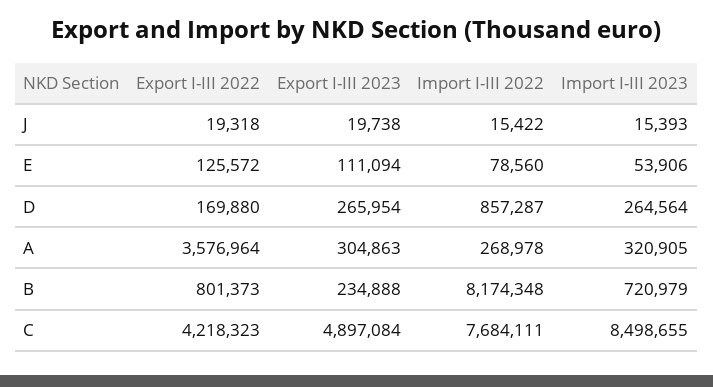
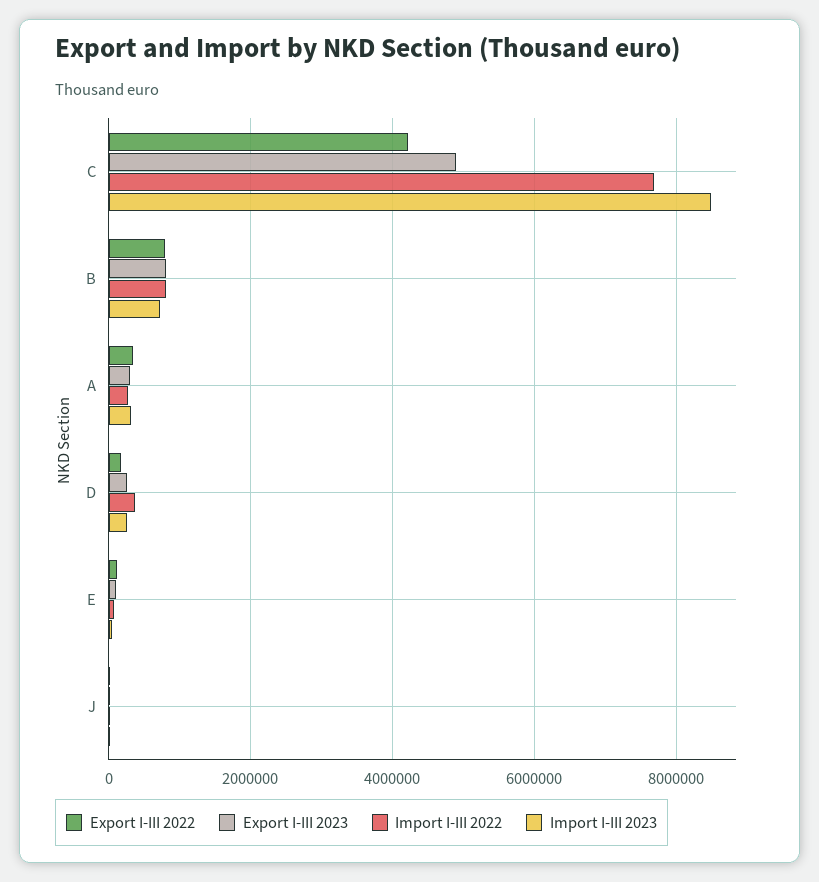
Import I-III 2022, D: 857287 -> 400000
Export I-III 2022, A: 3576964 -> 400000
Export I-III 2023, B: 234888 -> 800000
Import I-III 2022, B: 8174348 -> 800000

